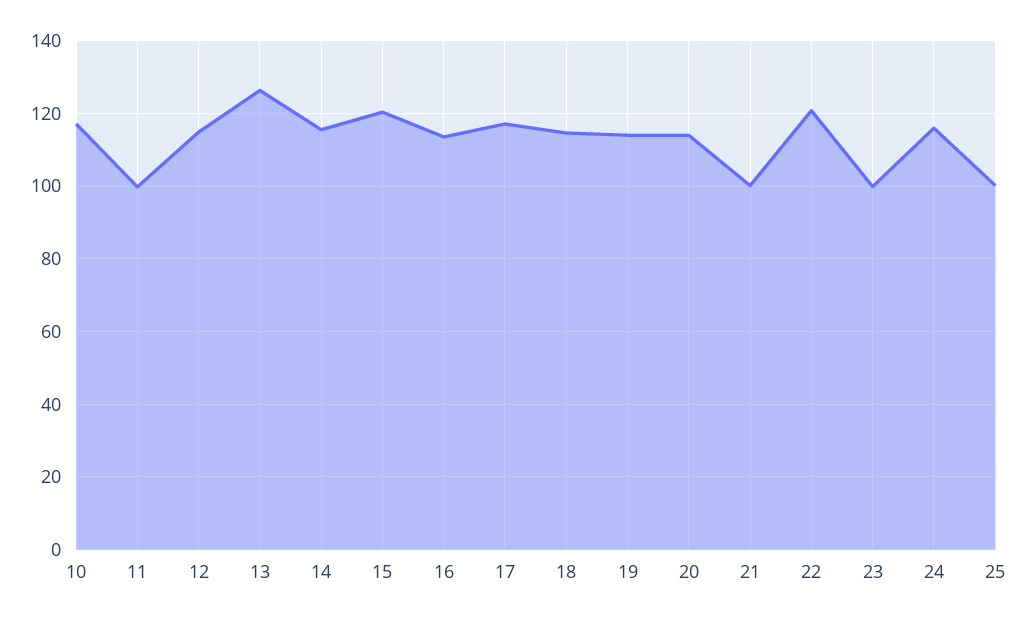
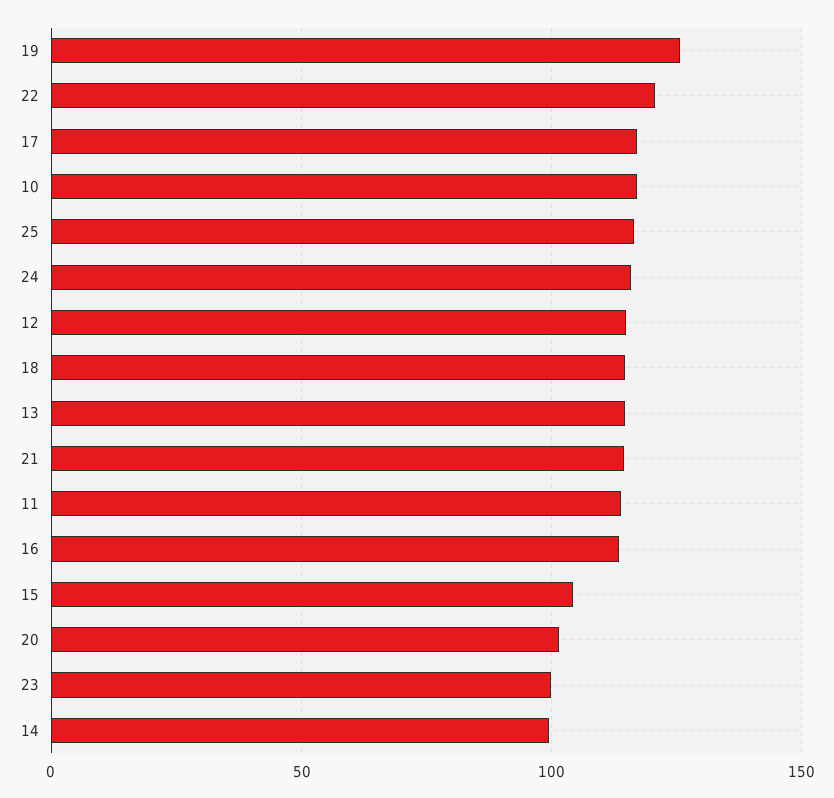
11: 100 -> 115
13: 126 -> 115
14: 116 -> 100
15: 120 -> 105
19: 114 -> 125
20: 114 -> 100
21: 100 -> 115
25: 100 -> 115

